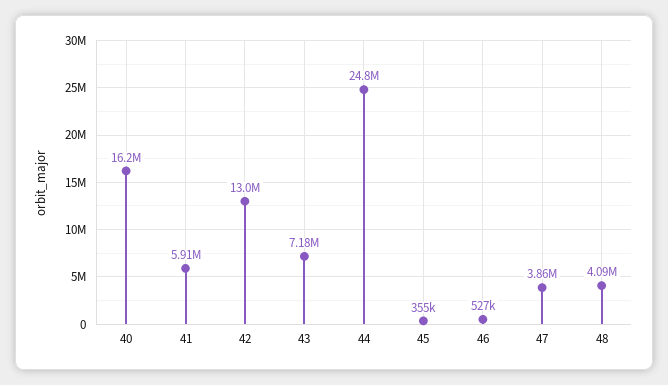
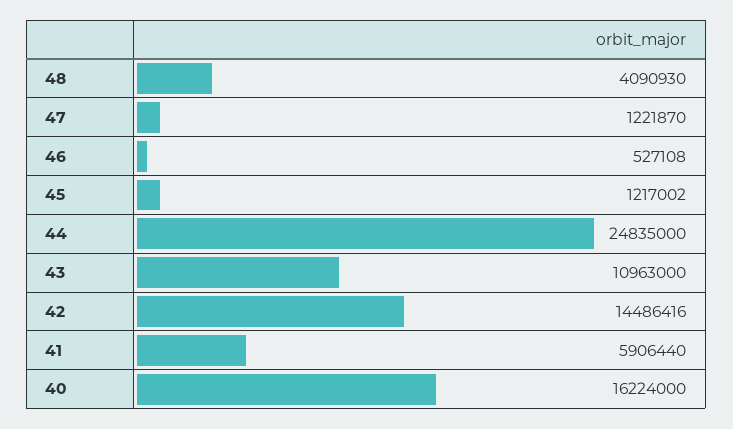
42: 13000000 -> 14486416
43: 7180000 -> 10963000
45: 355000 -> 1217002
47: 3860000 -> 1221870

